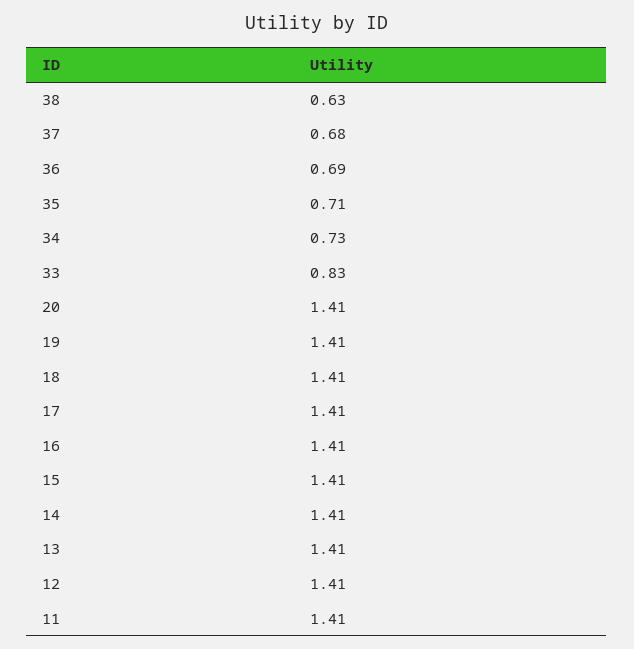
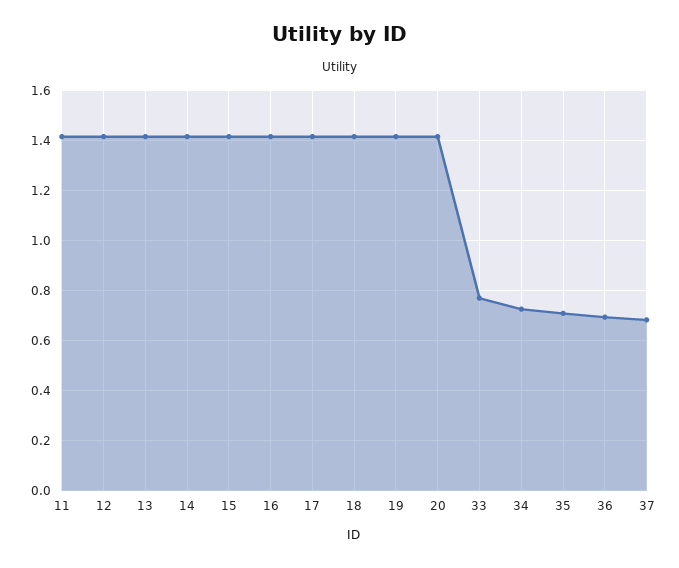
38: 0.63 -> none
33: 0.83 -> 0.775

